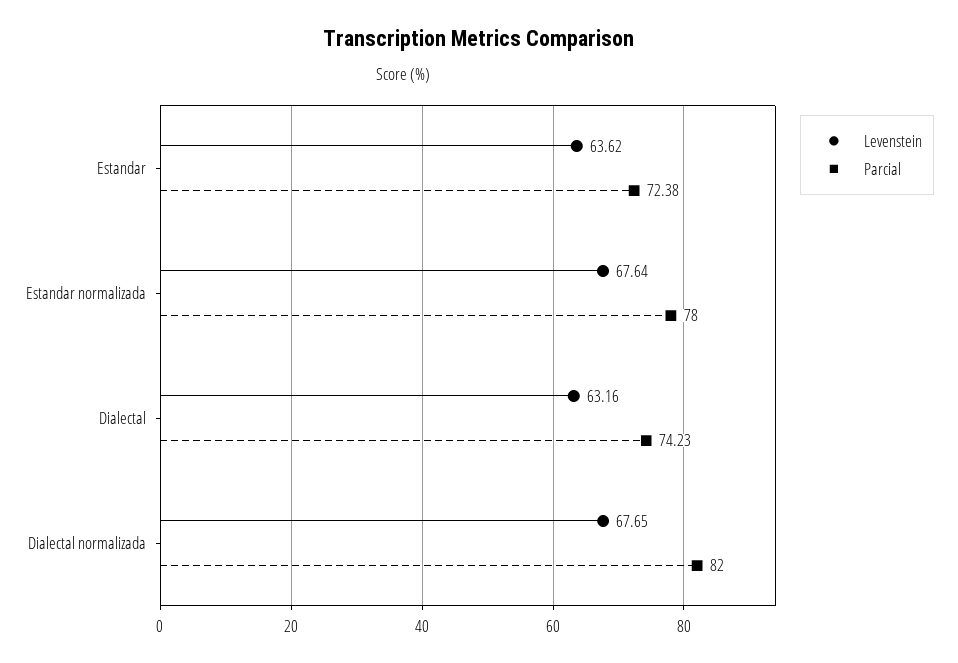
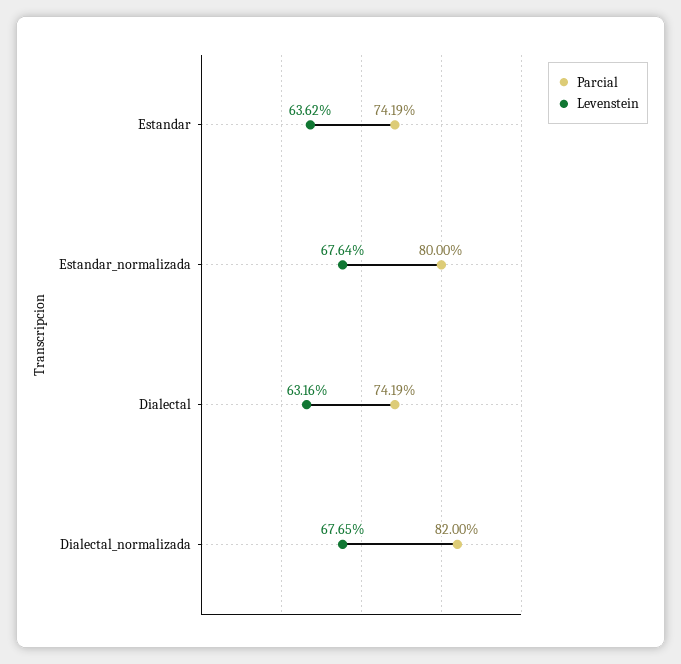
Parcial, Estandar: 72.38 -> 74.19
Parcial, Estandar normalizada: 78 -> 80
Parcial, Dialectal: 74.23 -> 74.19

